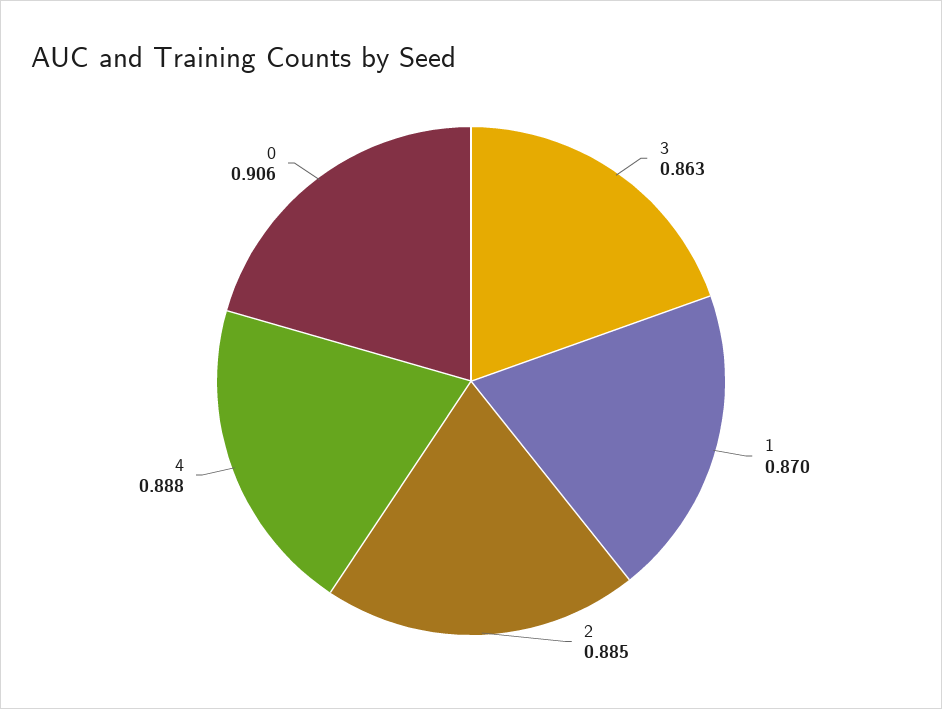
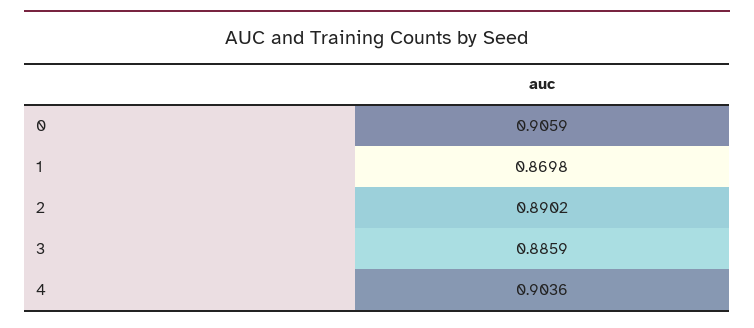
3: 0.863 -> 0.8859
2: 0.885 -> 0.8902
4: 0.888 -> 0.9036

